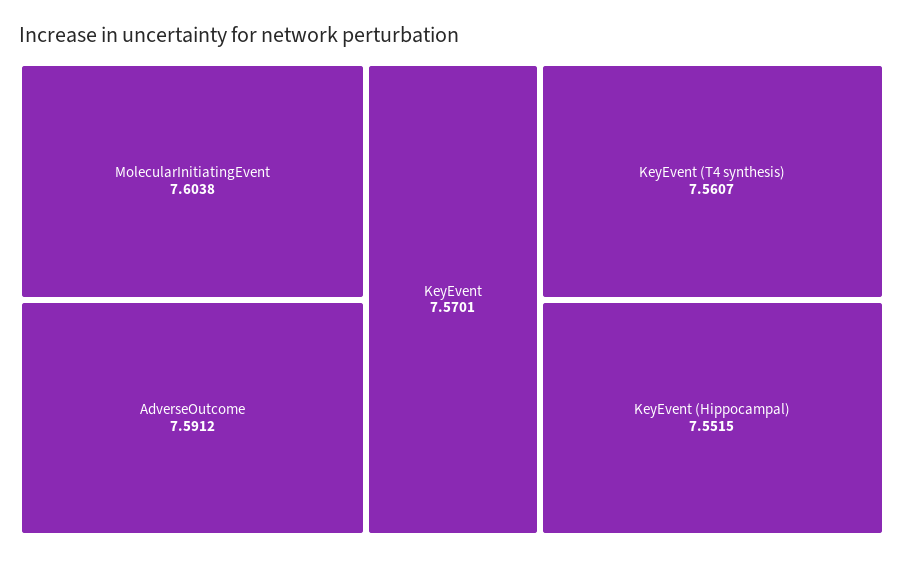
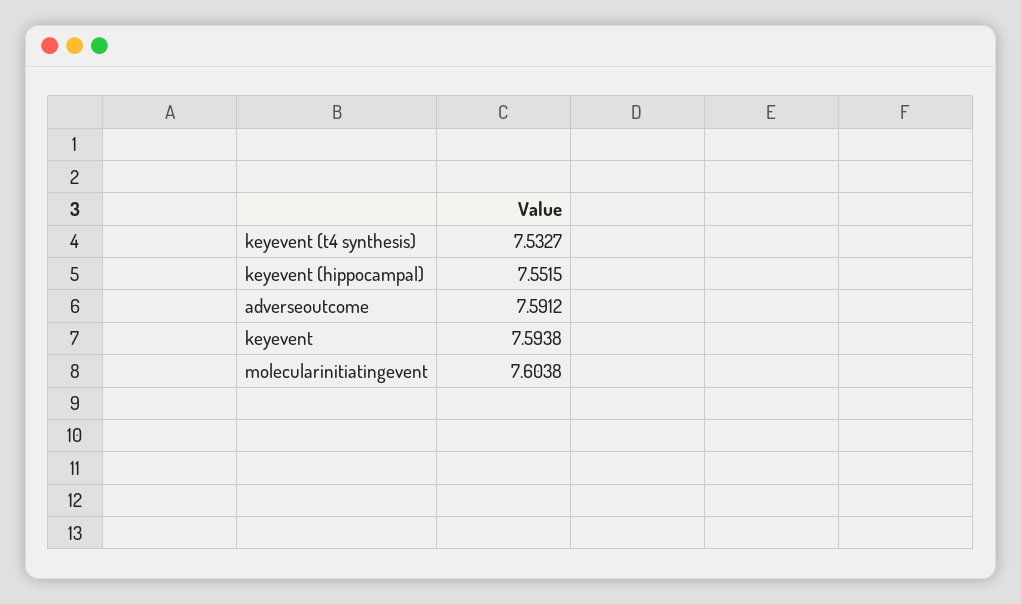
KeyEvent: 7.5701 -> 7.5938
KeyEvent (T4 synthesis): 7.5607 -> 7.5327

